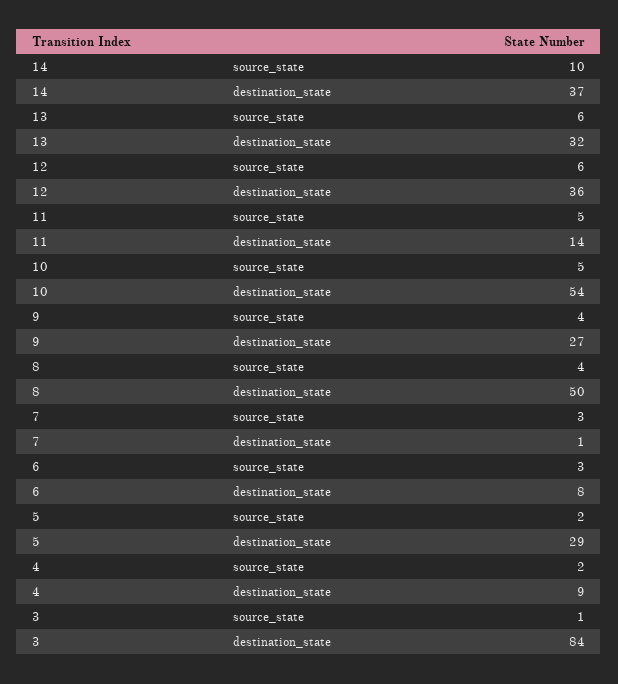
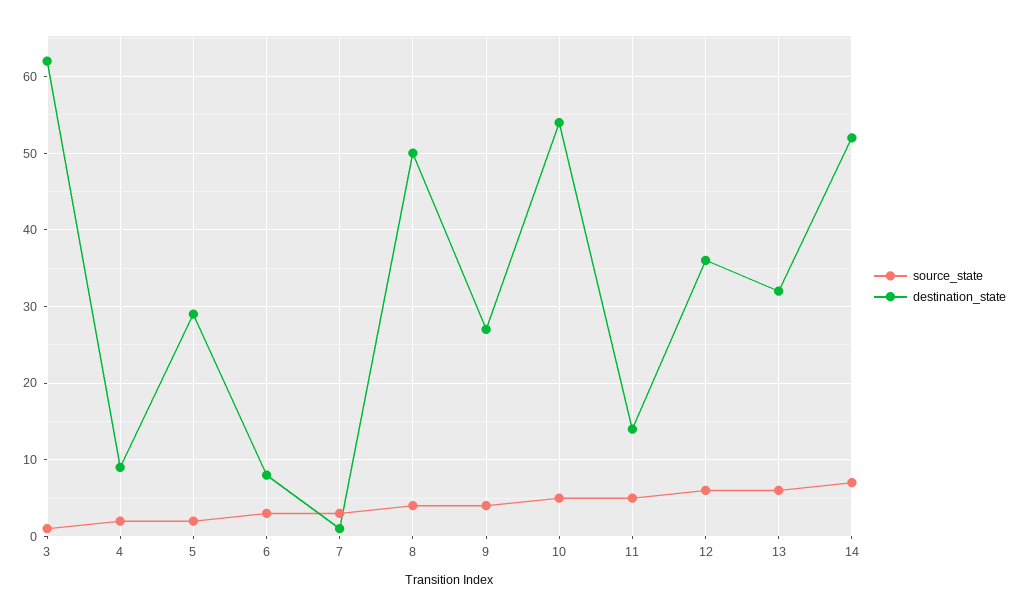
source_state, 14: 10 -> 7
destination_state, 14: 37 -> 52
destination_state, 3: 84 -> 62

